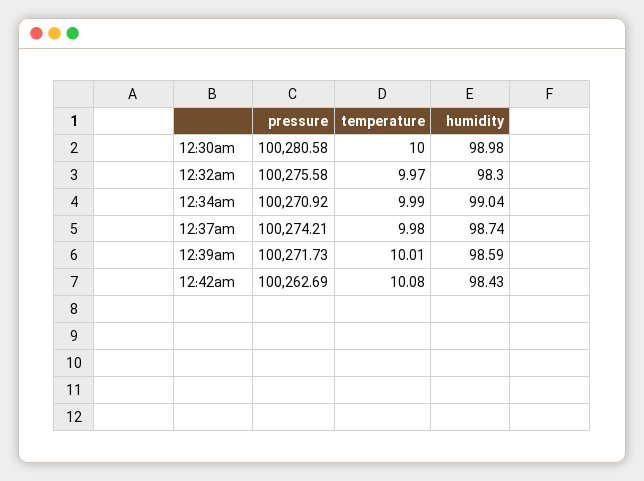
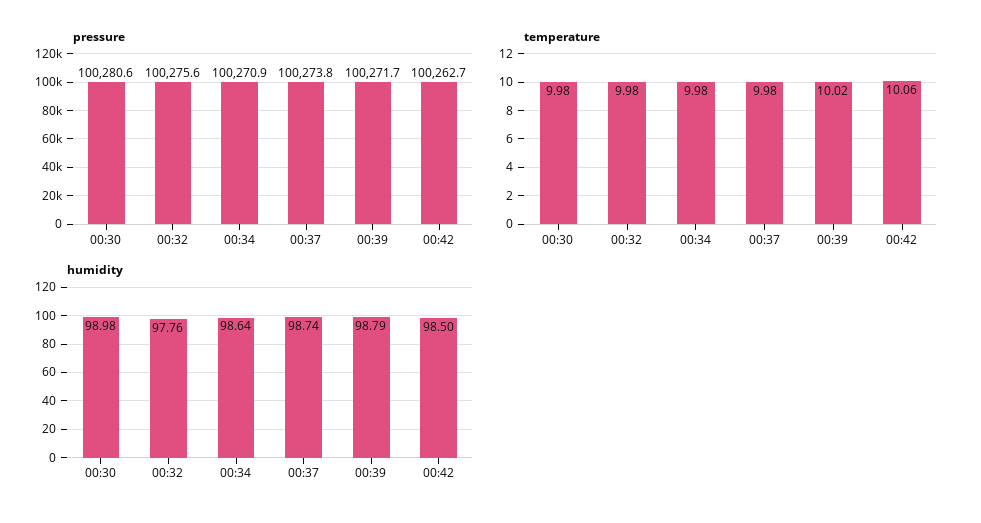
temperature, 12:30am: 10 -> 9.98
temperature, 12:32am: 9.97 -> 9.98
humidity, 12:32am: 98.3 -> 97.76
temperature, 12:34am: 9.99 -> 9.98
humidity, 12:34am: 99.04 -> 98.64
pressure, 12:37am: 100274.21 -> 100273.8
temperature, 12:39am: 10.01 -> 10.02
humidity, 12:39am: 98.59 -> 98.79
temperature, 12:42am: 10.08 -> 10.06
humidity, 12:42am: 98.43 -> 98.5

